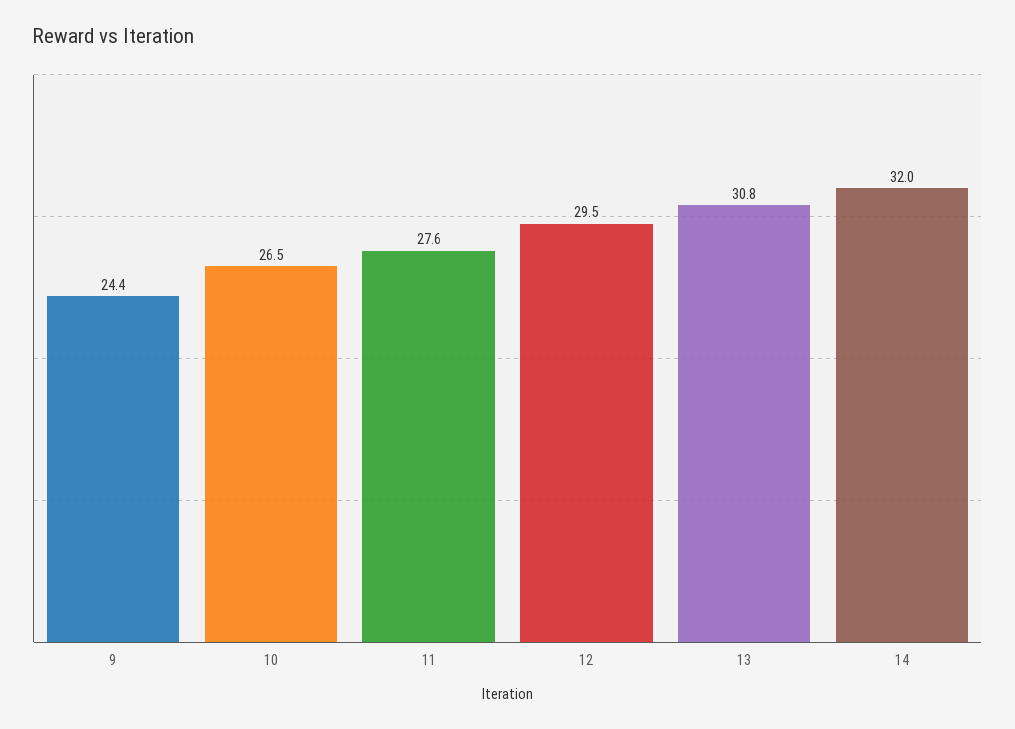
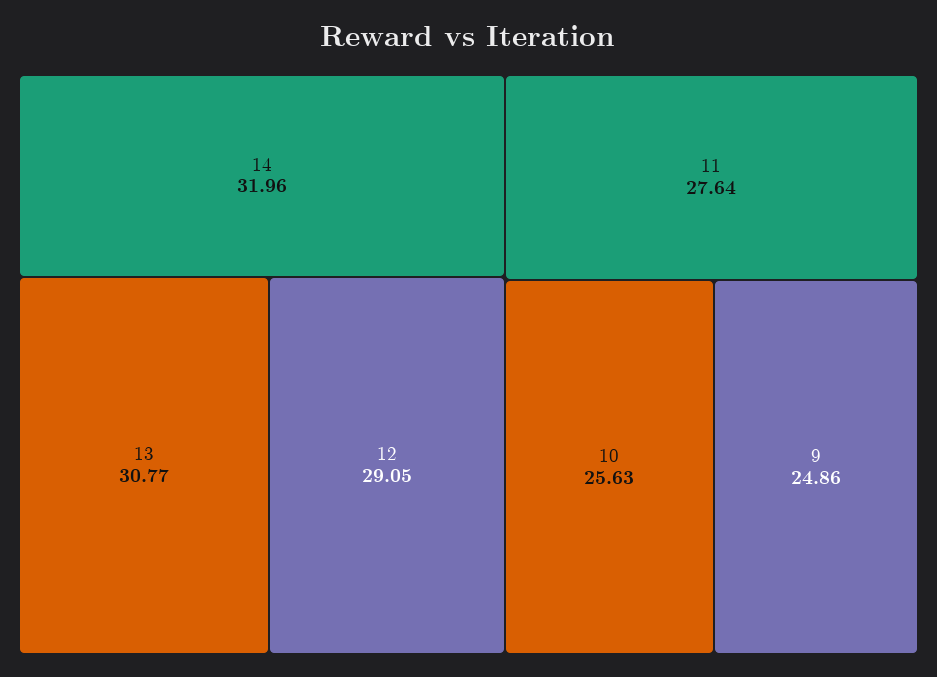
9: 24.4 -> 24.86
10: 26.5 -> 25.63
12: 29.5 -> 29.05

